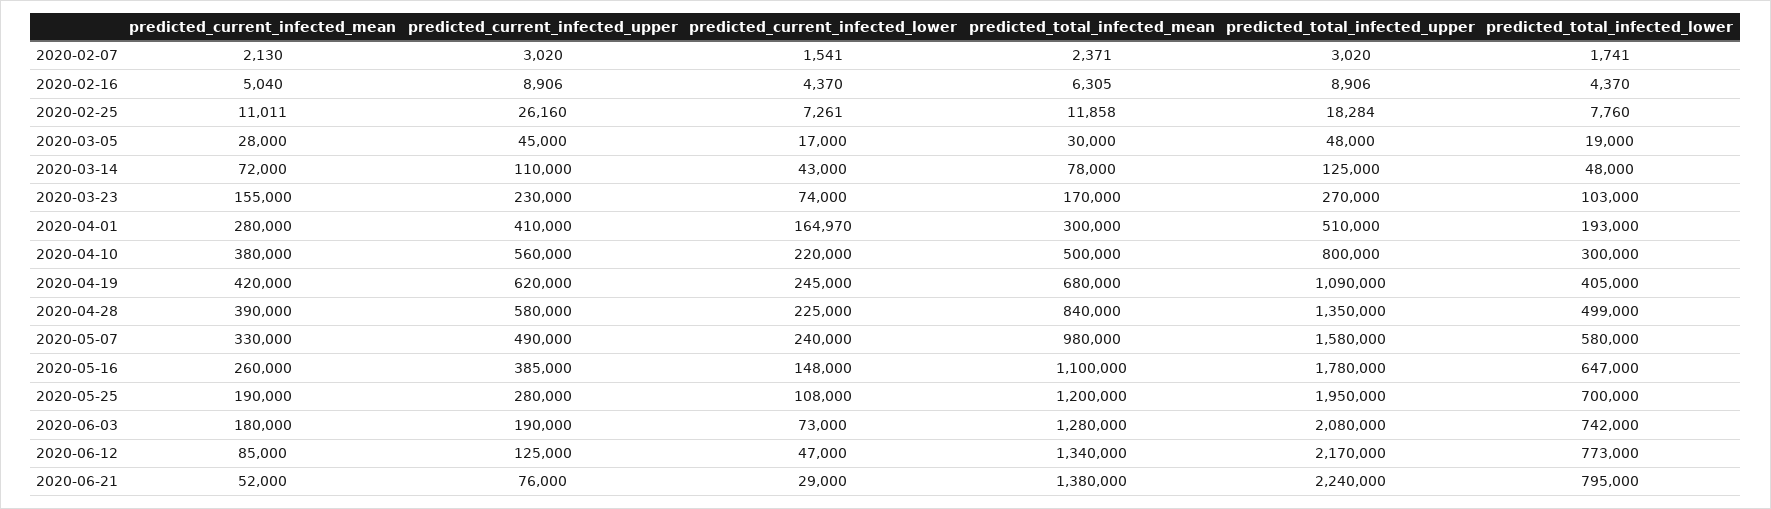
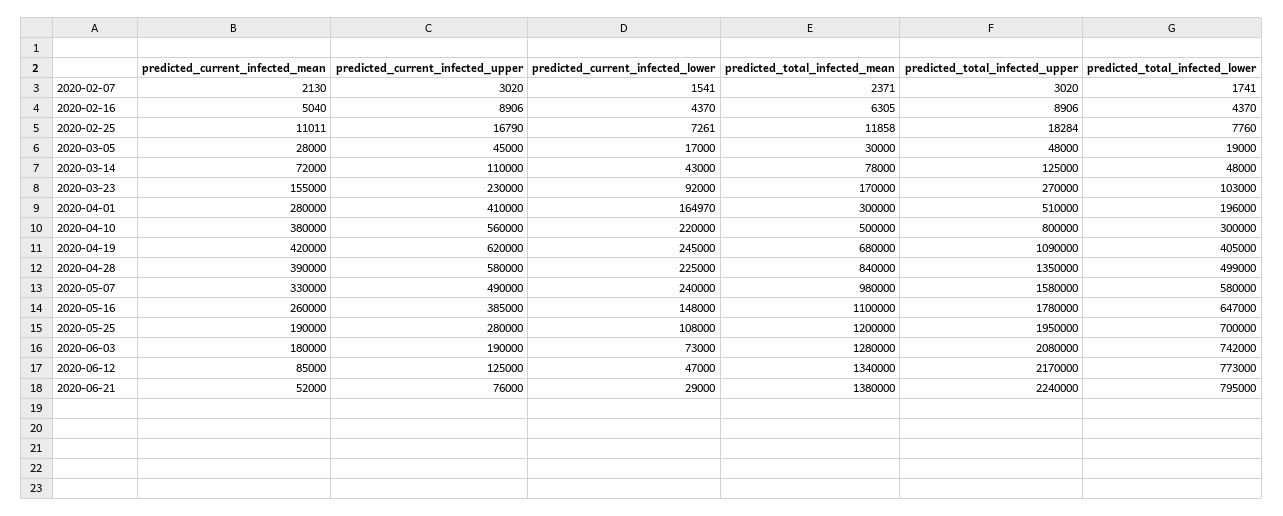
predicted_current_infected_upper, 2020-02-25: 26160 -> 16790
predicted_current_infected_lower, 2020-03-23: 74000 -> 92000
predicted_total_infected_lower, 2020-04-01: 193000 -> 196000

